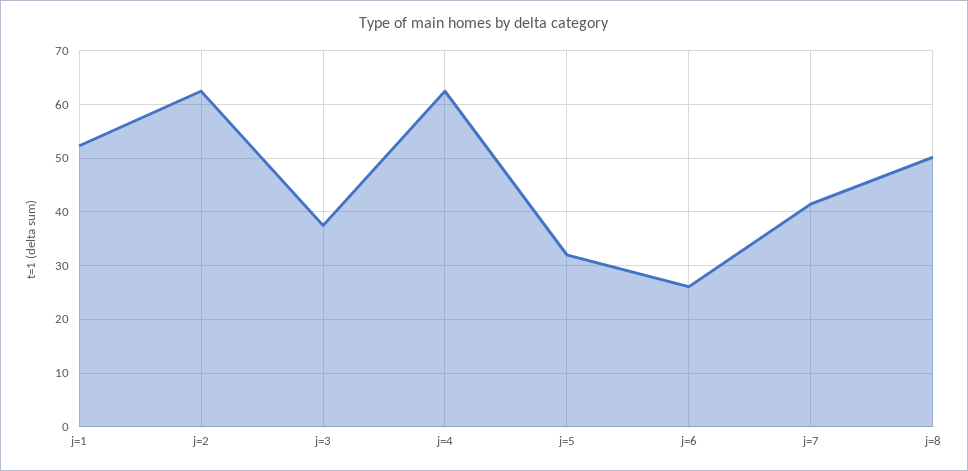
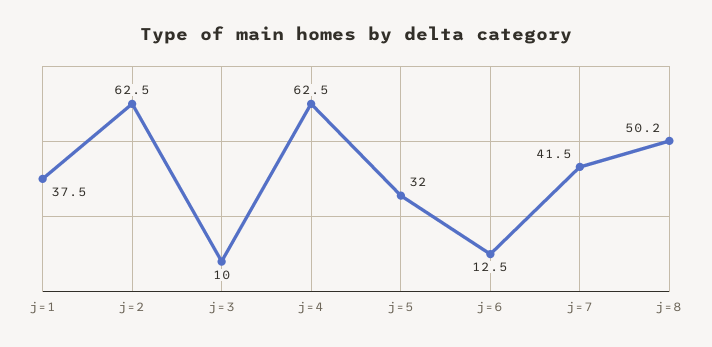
j=1: 52 -> 37.5
j=3: 38 -> 10
j=6: 26 -> 12.5

